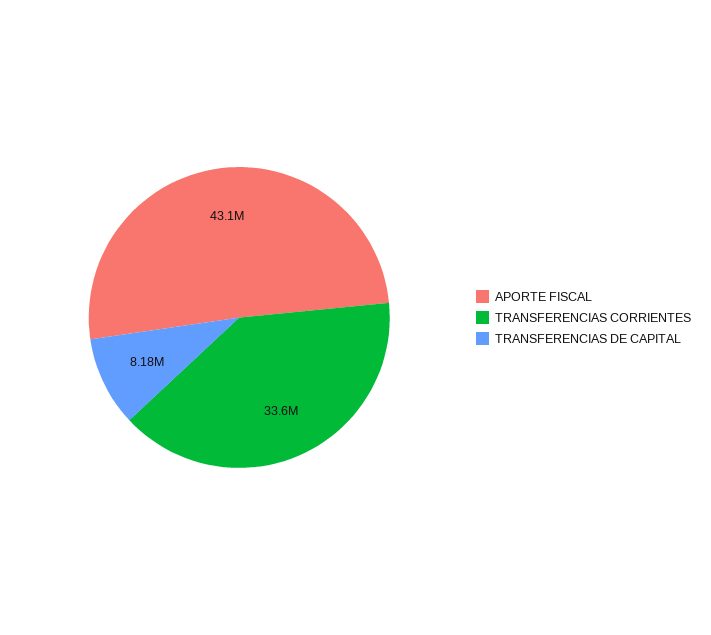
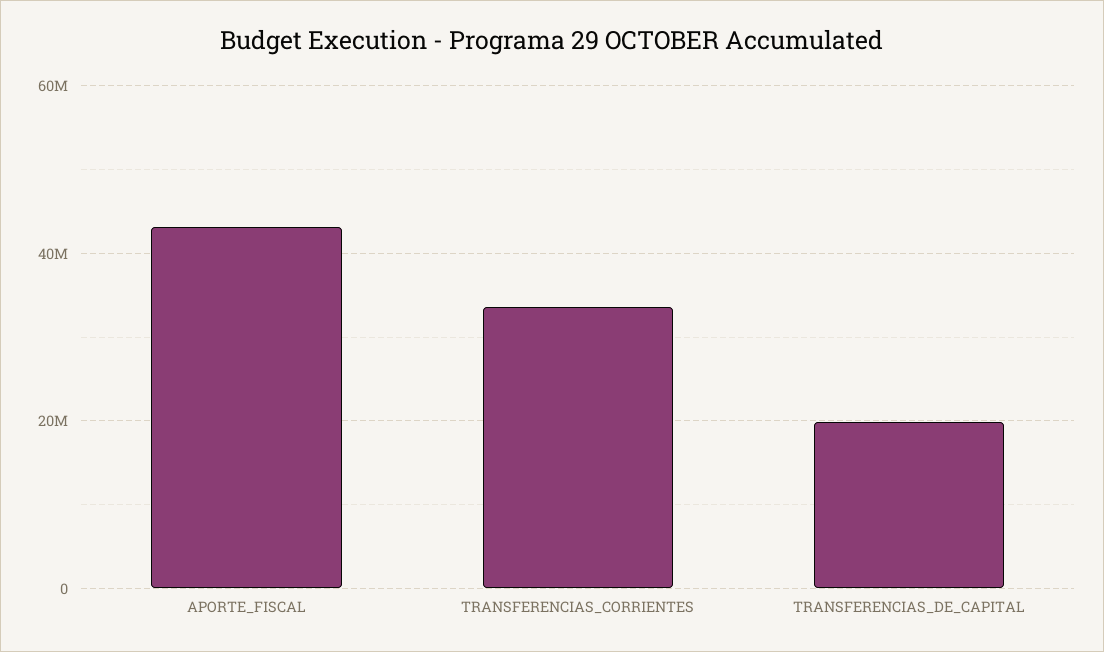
TRANSFERENCIAS DE CAPITAL: 8180000 -> 20000000

